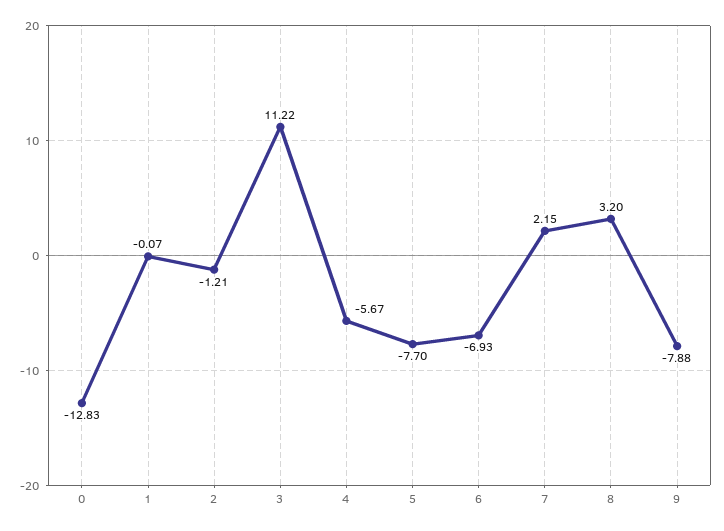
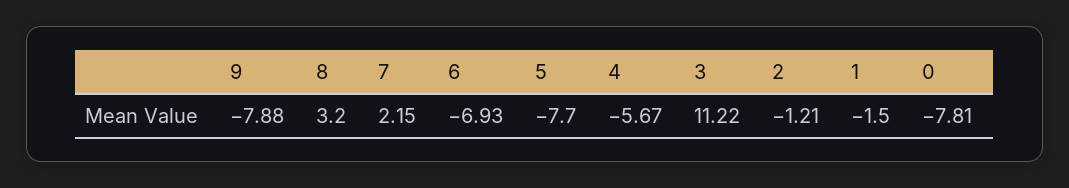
0: -12.83 -> -7.81
1: -0.07 -> -1.5

